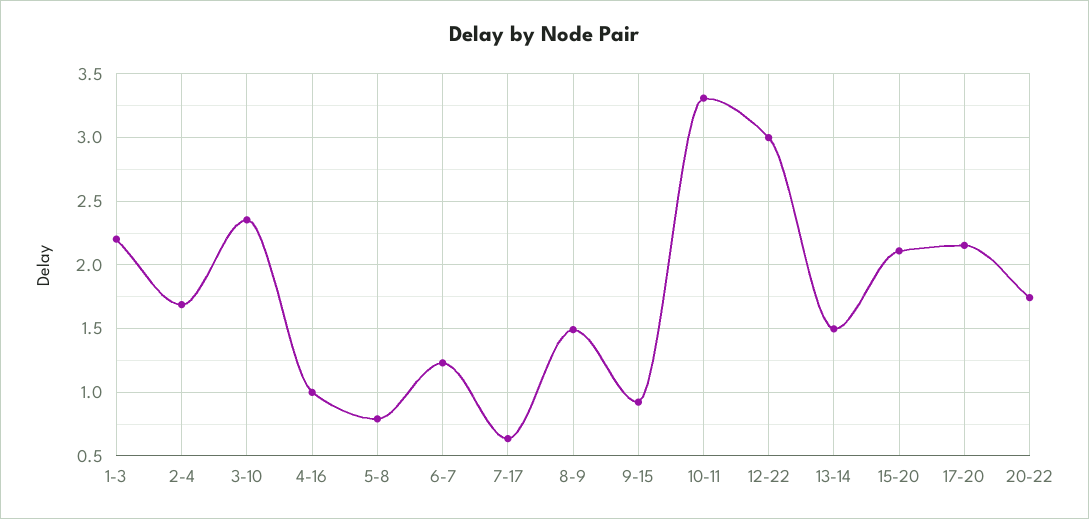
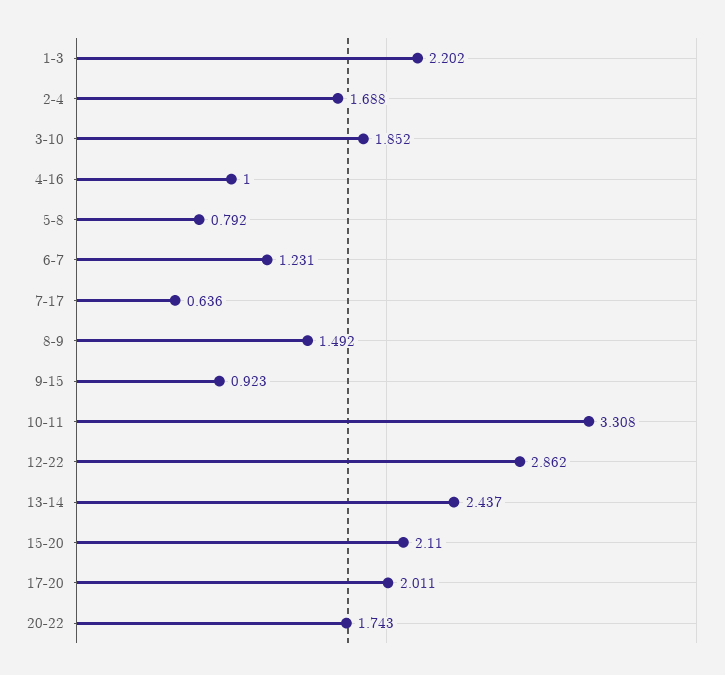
3-10: 2.35 -> 1.852
12-22: 3 -> 2.862
13-14: 1.5 -> 2.437
17-20: 2.15 -> 2.011

